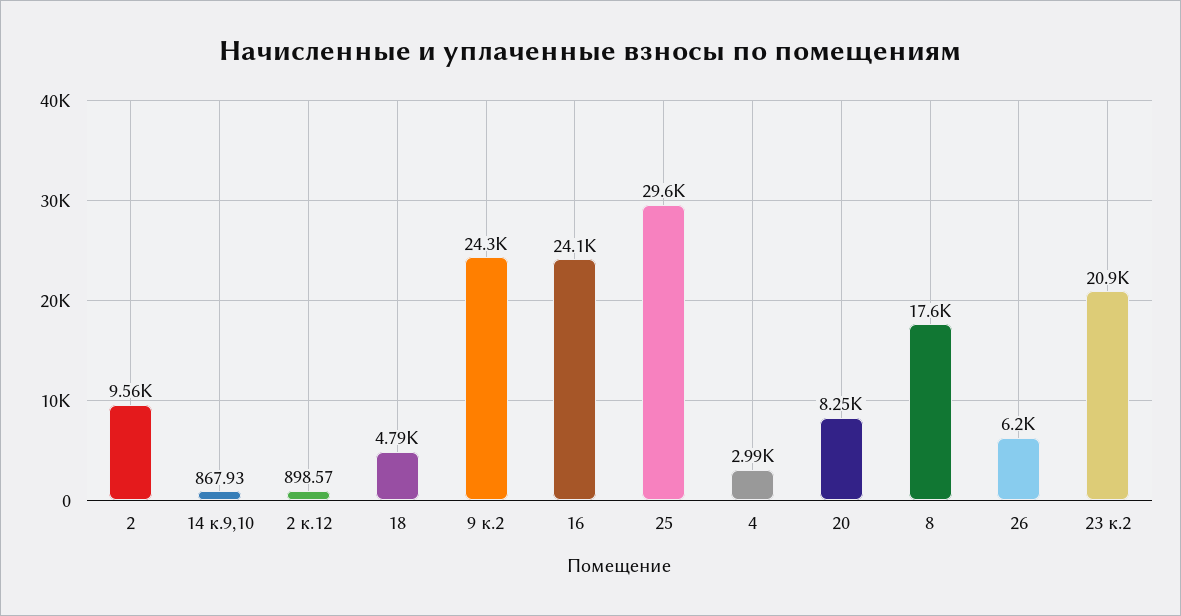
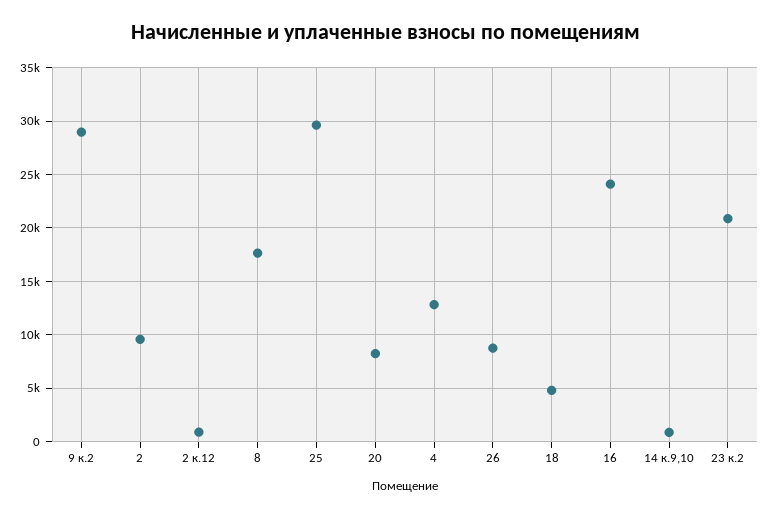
9 к.2: 24300 -> 29000
4: 2990 -> 13000
26: 6200 -> 9000

